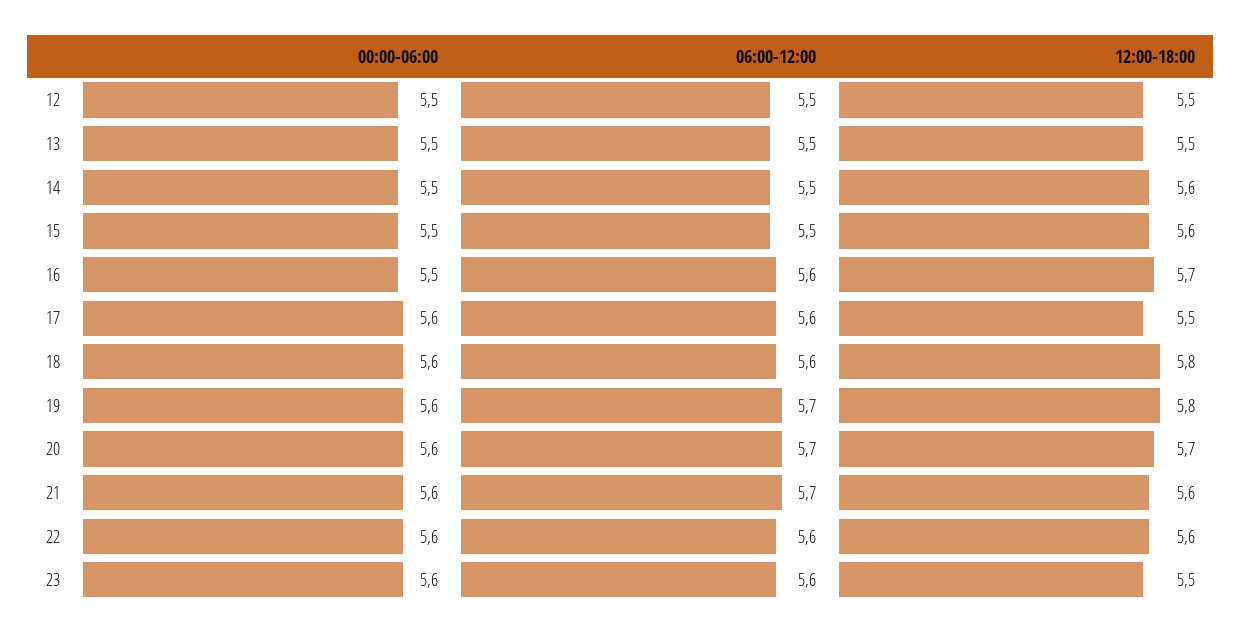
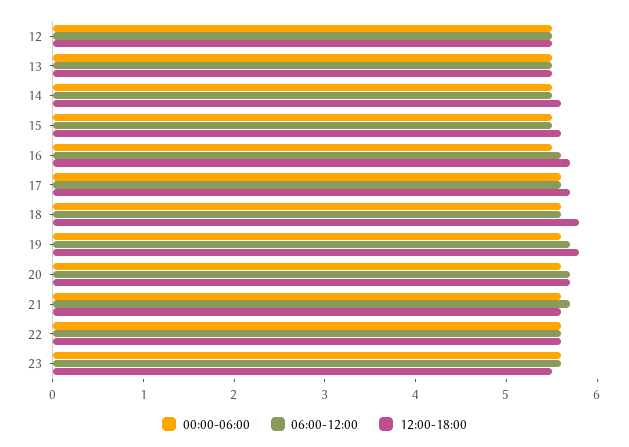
12:00-18:00, 17: 5.5 -> 5.7

